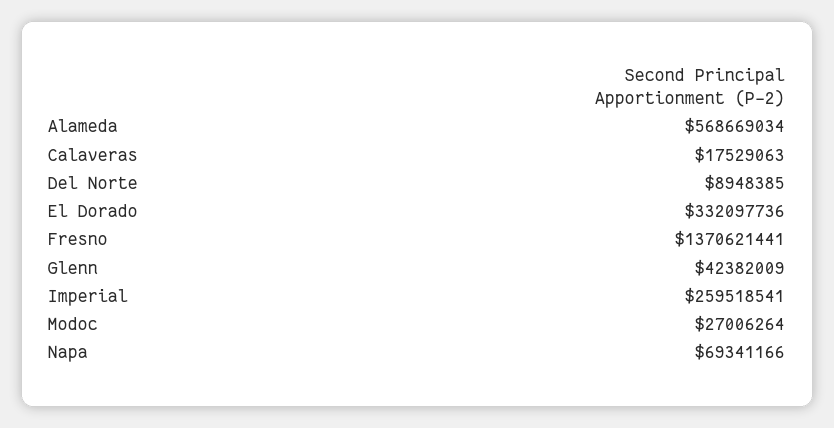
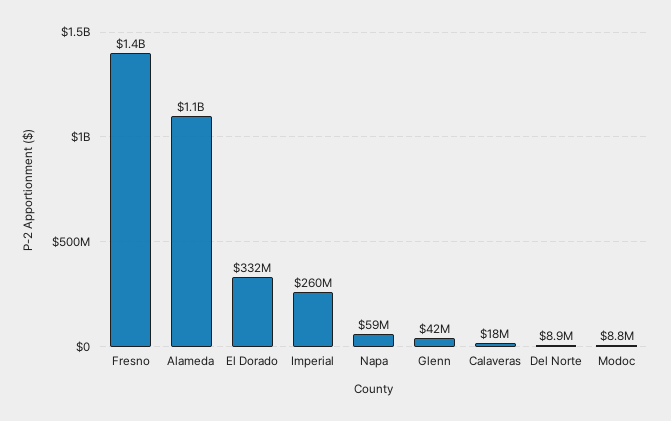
Alameda: 568669034 -> 1100000000
Modoc: 27006264 -> 8800000
Napa: 69341166 -> 59000000

